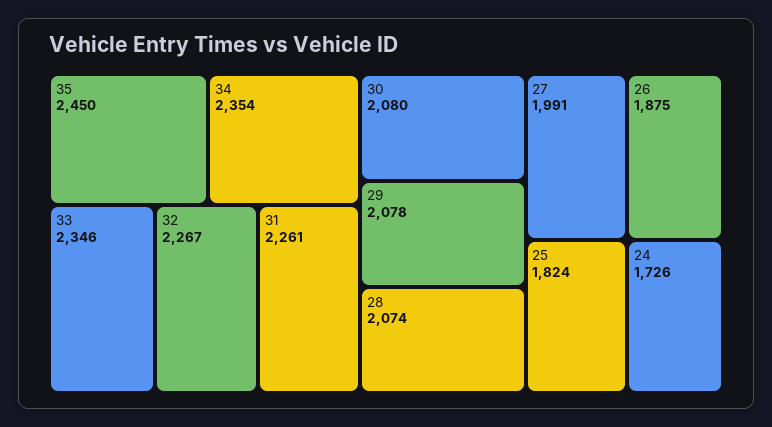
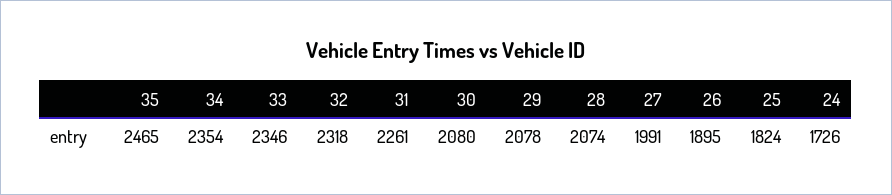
35: 2450 -> 2465
32: 2267 -> 2318
26: 1875 -> 1895

